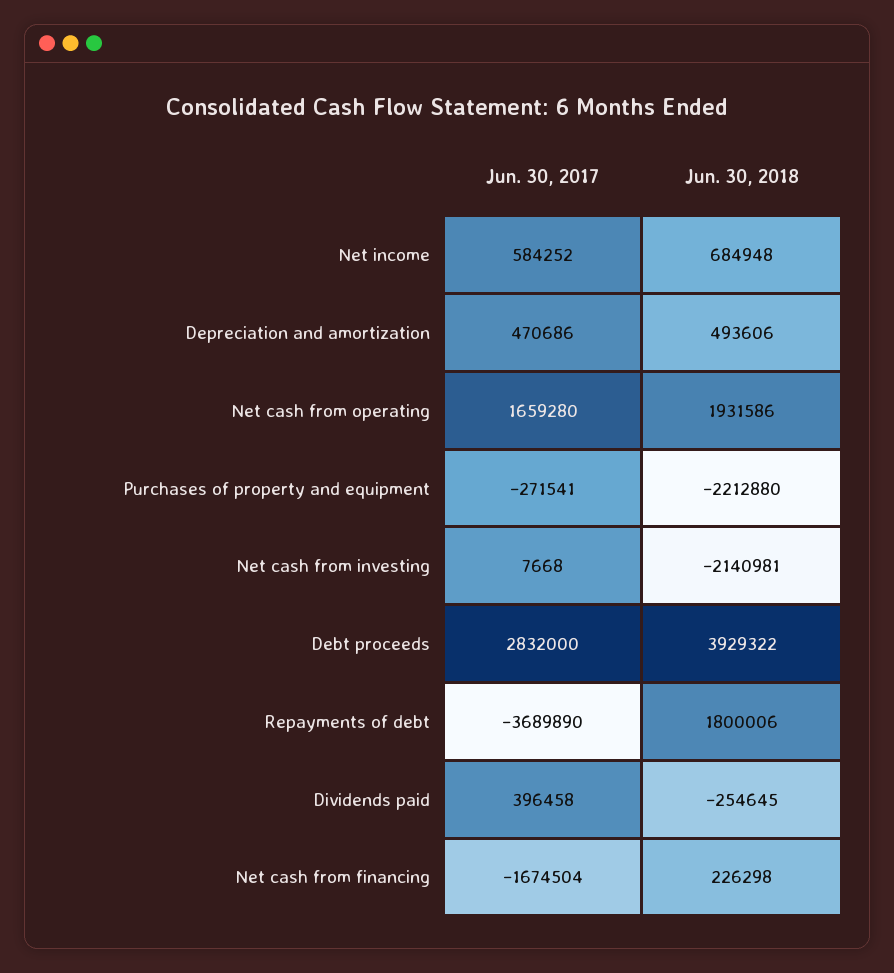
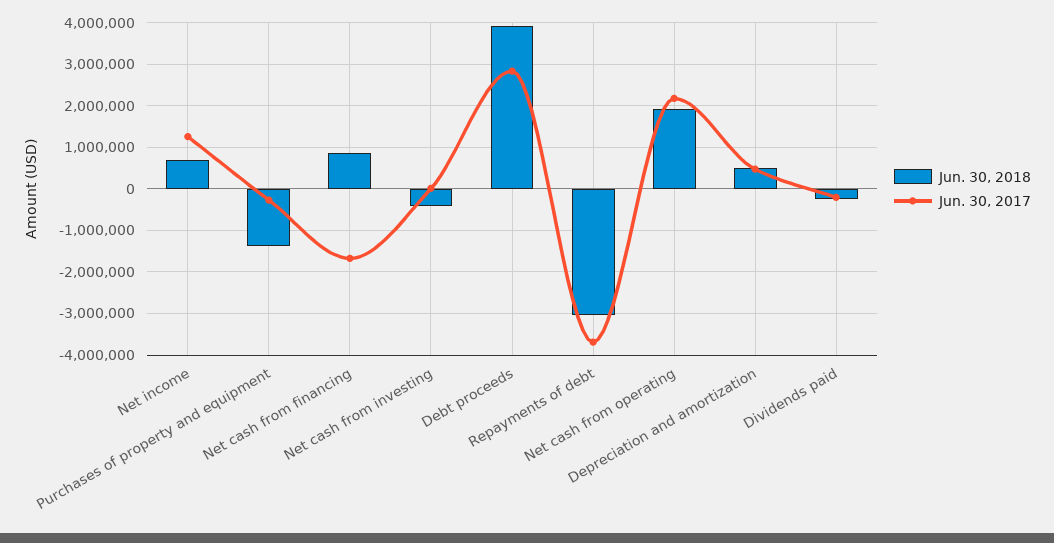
Jun. 30, 2017, Net income: 584252 -> 1200000
Jun. 30, 2017, Net cash from operating: 1659280 -> 2200000
Jun. 30, 2018, Purchases of property and equipment: -2212880 -> -1400000
Jun. 30, 2018, Net cash from investing: -2140981 -> -400000
Jun. 30, 2018, Repayments of debt: 1800006 -> -3000000
Jun. 30, 2017, Dividends paid: 396458 -> -200000
Jun. 30, 2018, Net cash from financing: 226298 -> 800000

